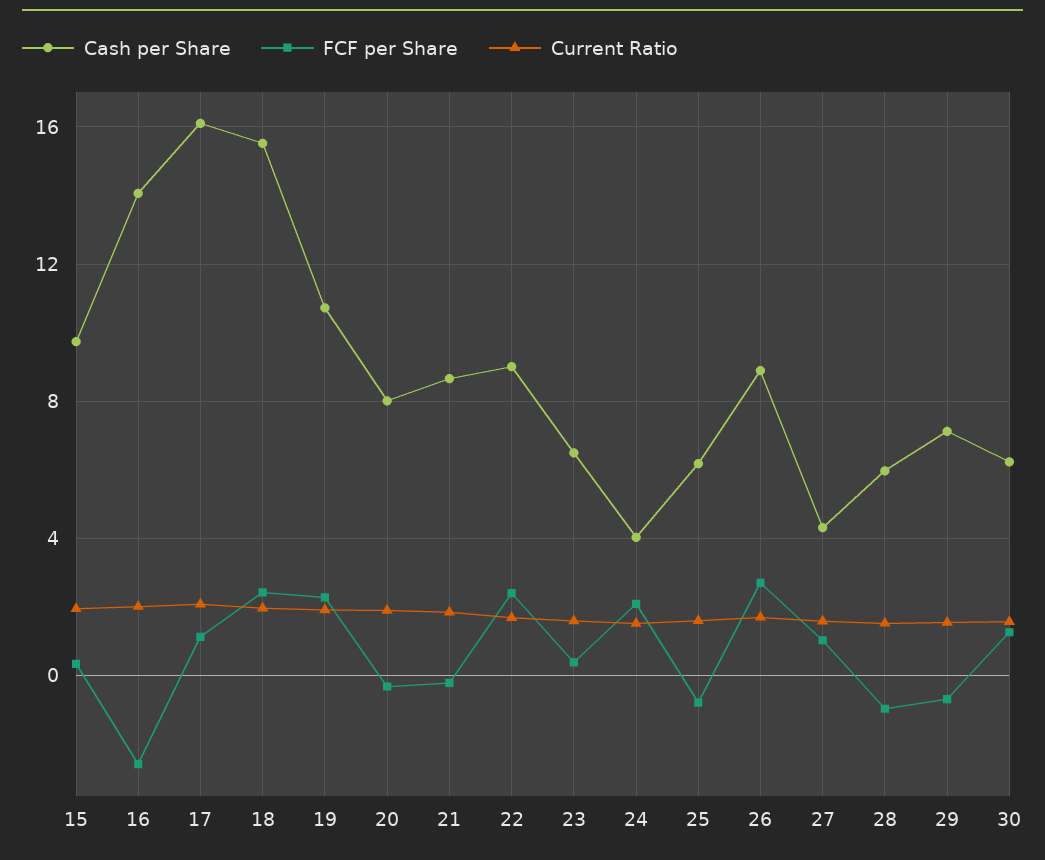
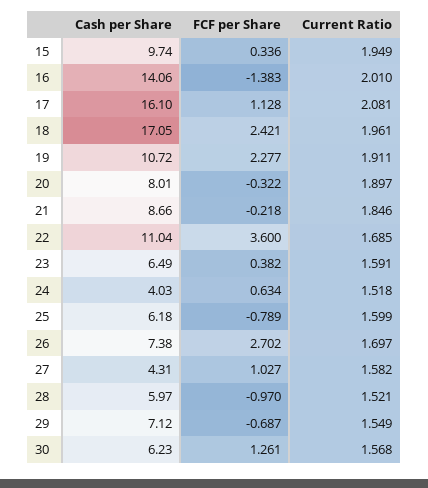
FCF per Share, 16: -2.5 -> -1.383
Cash per Share, 18: 15.5 -> 17.05
Cash per Share, 22: 9 -> 11.04
FCF per Share, 22: 2.5 -> 3.6
FCF per Share, 24: 2 -> 0.634
Cash per Share, 26: 9 -> 7.38

